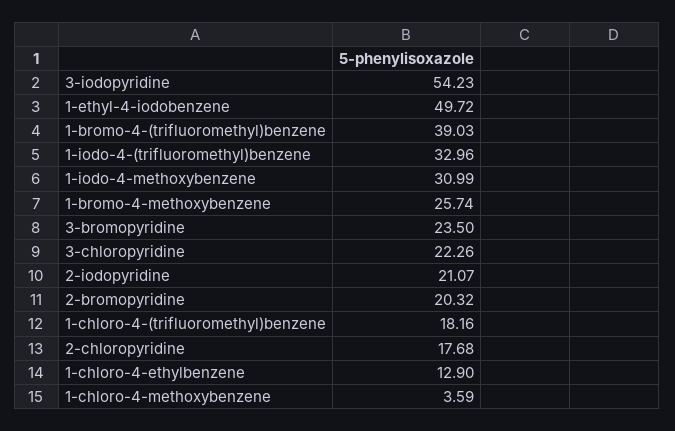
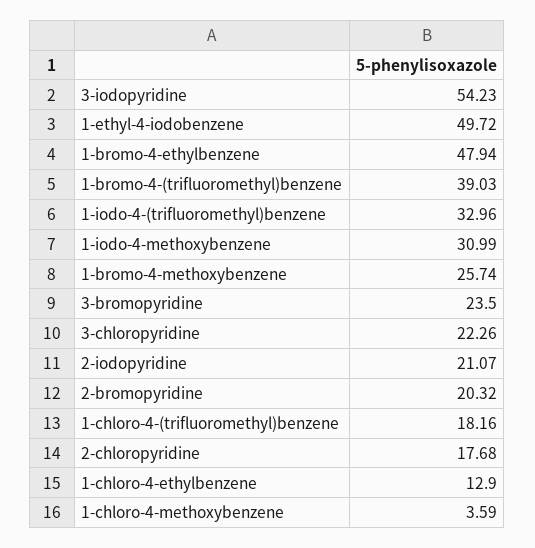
1-bromo-4-ethylbenzene: none -> 47.94

